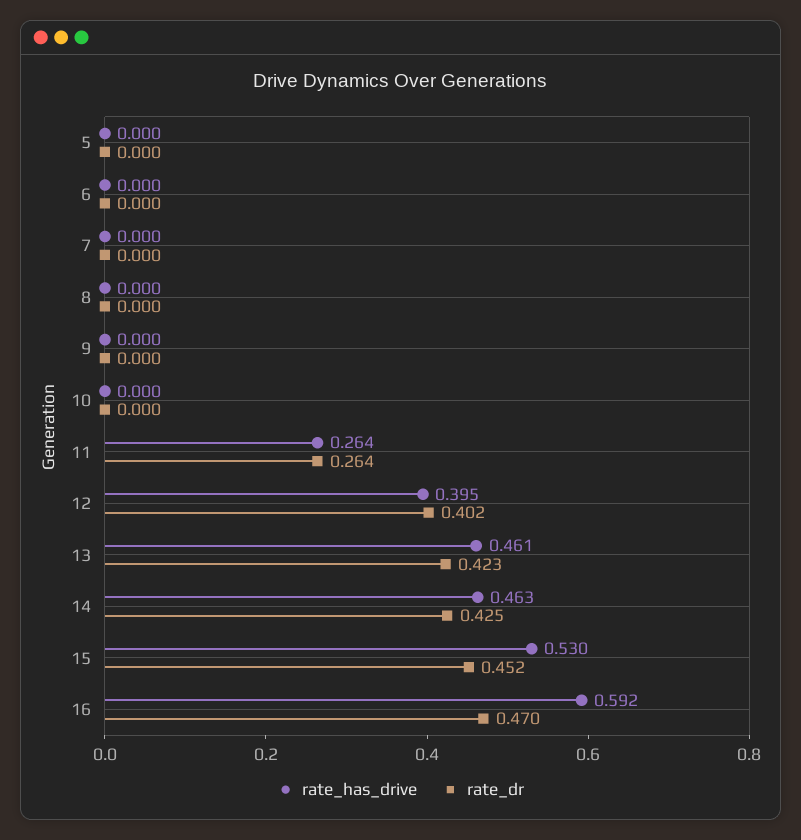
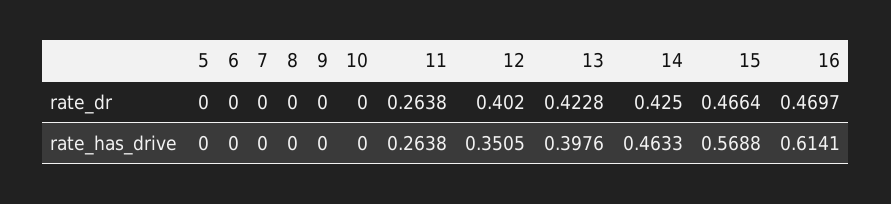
rate_has_drive, 12: 0.395 -> 0.3505
rate_has_drive, 13: 0.461 -> 0.3976
rate_has_drive, 15: 0.53 -> 0.5688
rate_dr, 15: 0.452 -> 0.4664
rate_has_drive, 16: 0.592 -> 0.6141

